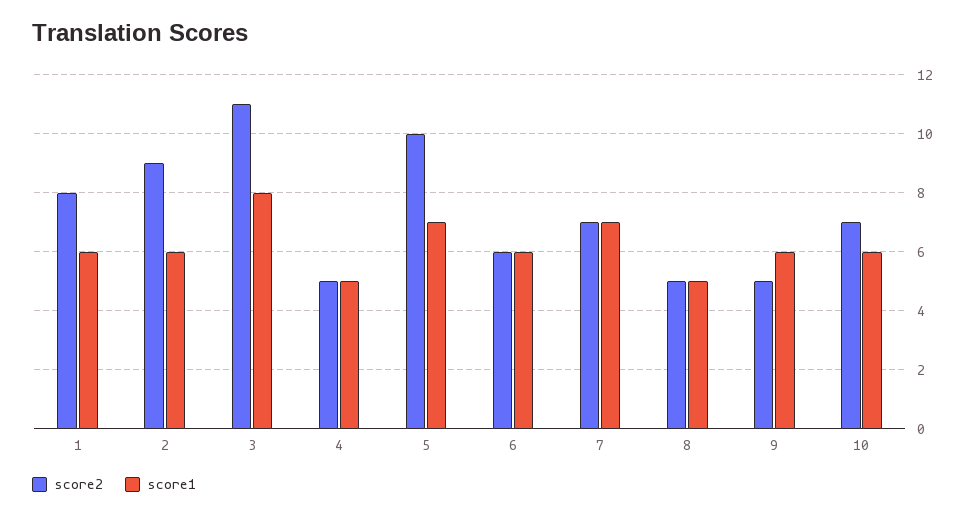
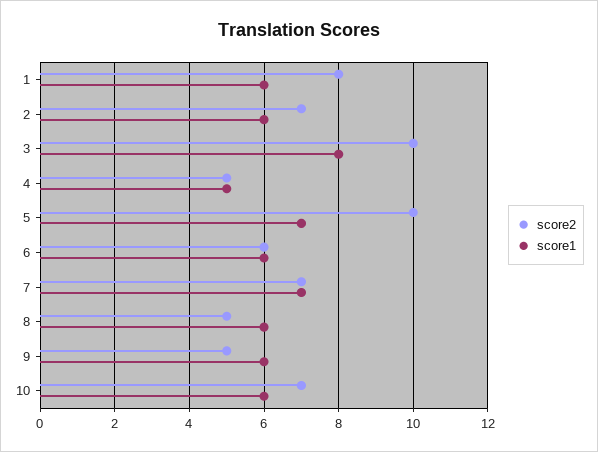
score2, 2: 9 -> 7
score2, 3: 11 -> 10
score1, 8: 5 -> 6

